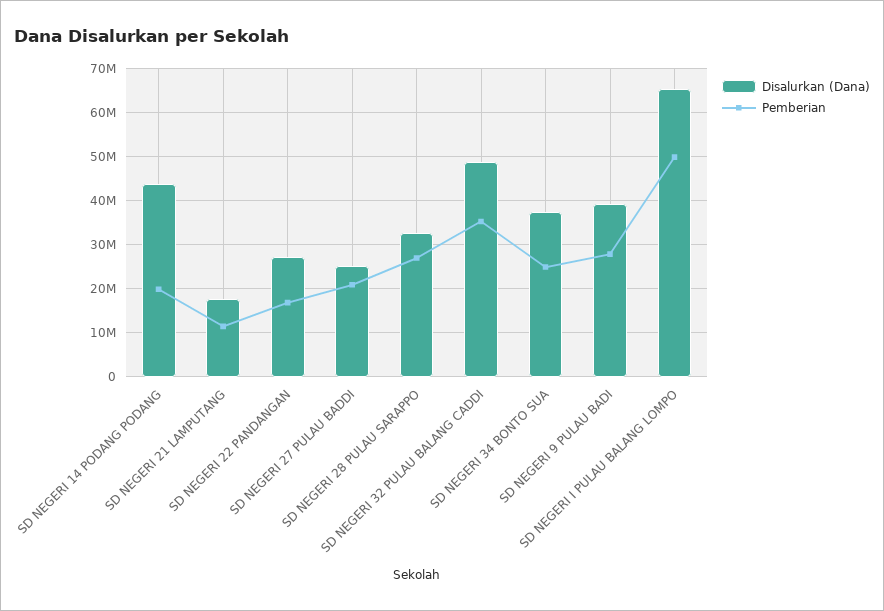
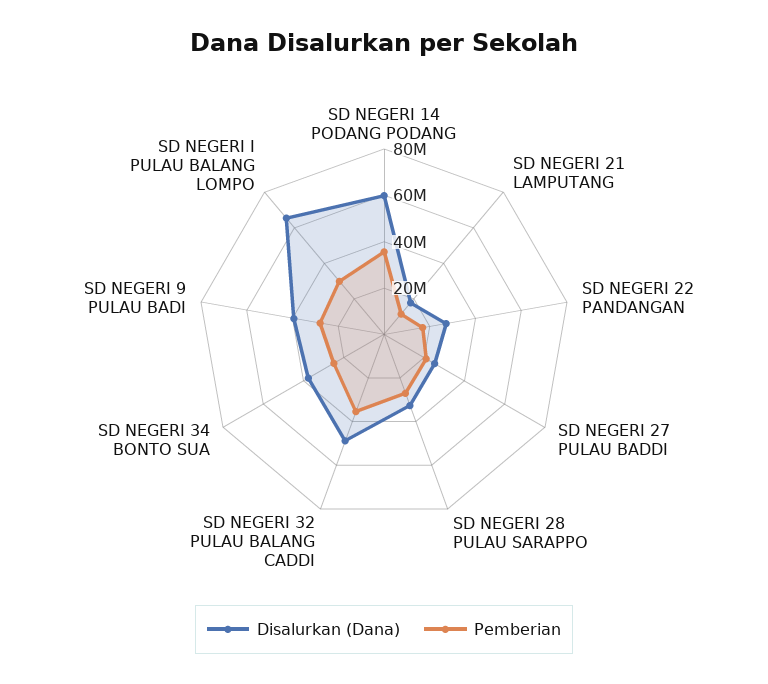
Disalurkan (Dana), SD NEGERI 14 PODANG PODANG: 44000000 -> 60000000
Pemberian, SD NEGERI 14 PODANG PODANG: 20000000 -> 35000000
Pemberian, SD NEGERI I PULAU BALANG LOMPO: 50000000 -> 30000000

